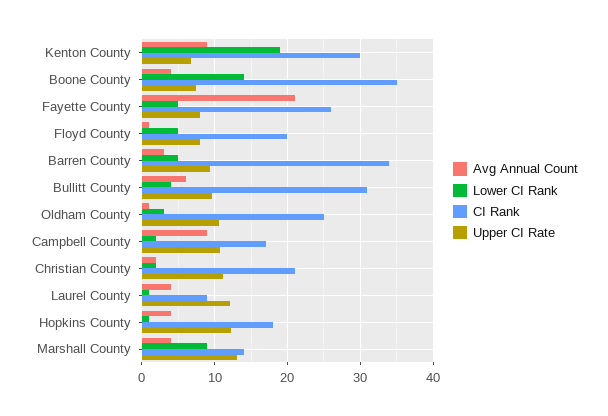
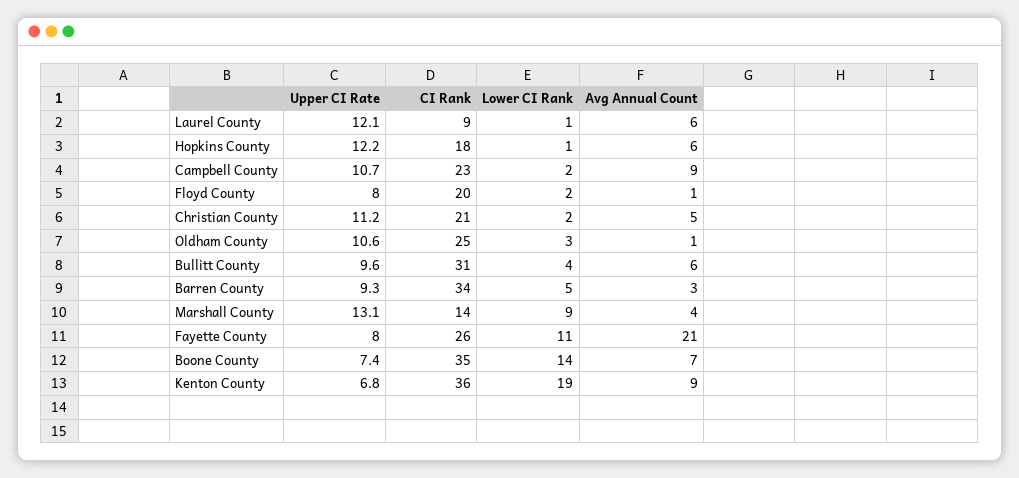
CI Rank, Kenton County: 30 -> 36
Avg Annual Count, Boone County: 4 -> 7
Lower CI Rank, Fayette County: 5 -> 11
Lower CI Rank, Floyd County: 5 -> 2
CI Rank, Campbell County: 17 -> 23
Avg Annual Count, Christian County: 2 -> 5
Avg Annual Count, Laurel County: 4 -> 6
Avg Annual Count, Hopkins County: 4 -> 6

